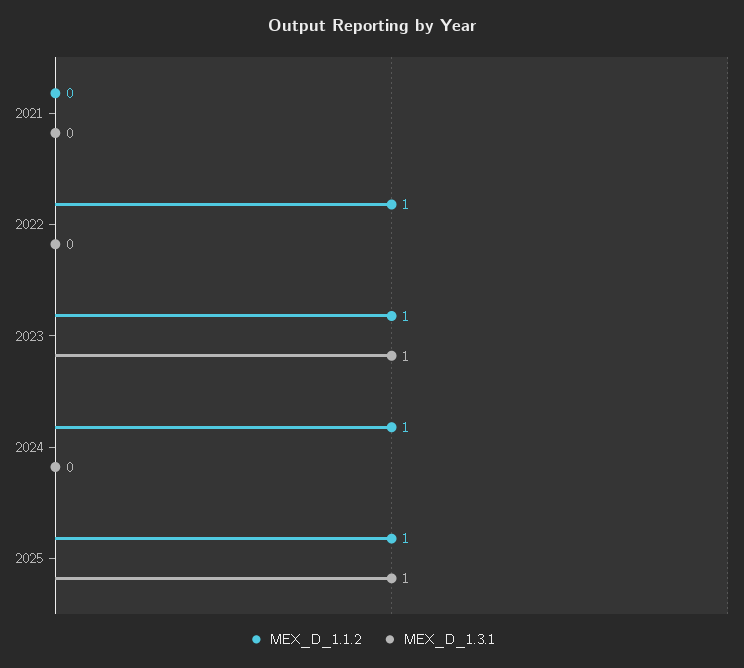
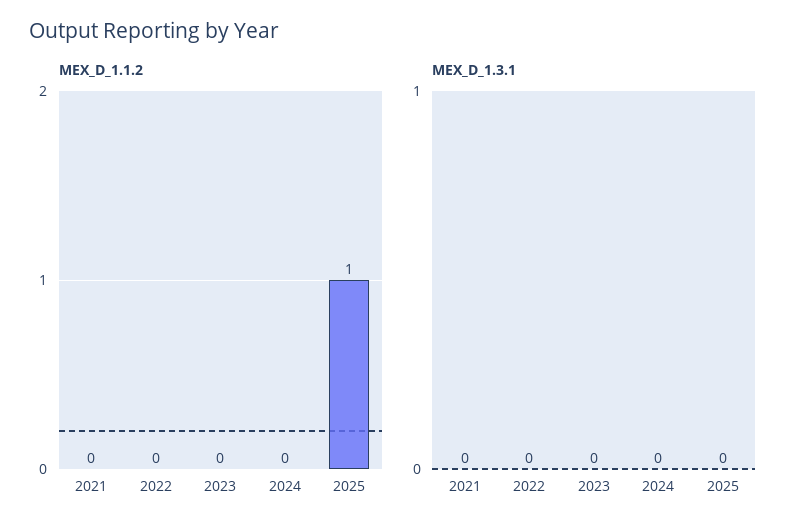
MEX_D_1.1.2, 2022: 1 -> 0
MEX_D_1.1.2, 2023: 1 -> 0
MEX_D_1.3.1, 2023: 1 -> 0
MEX_D_1.1.2, 2024: 1 -> 0
MEX_D_1.3.1, 2025: 1 -> 0

